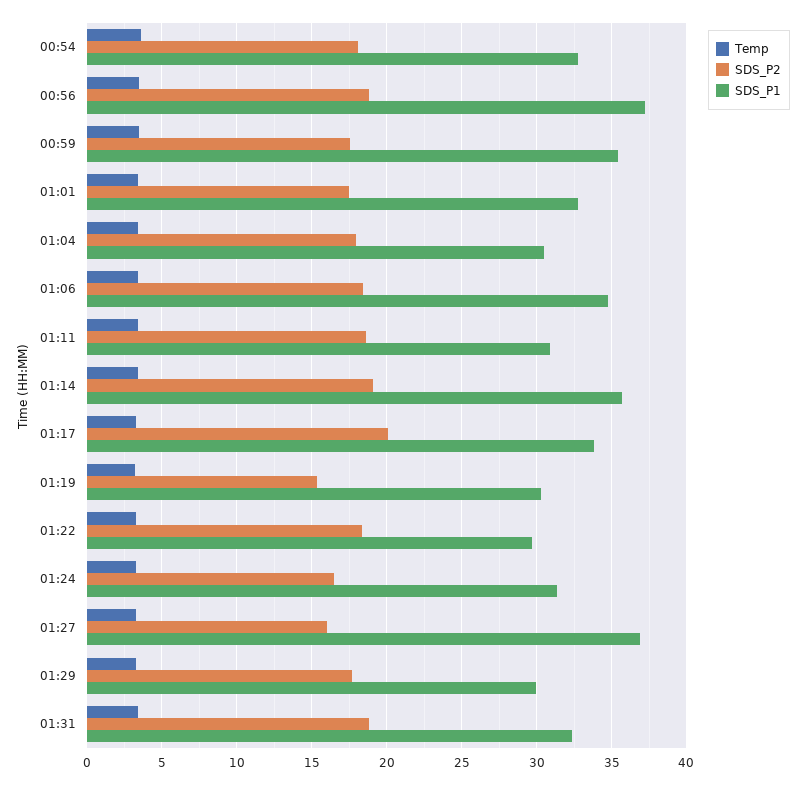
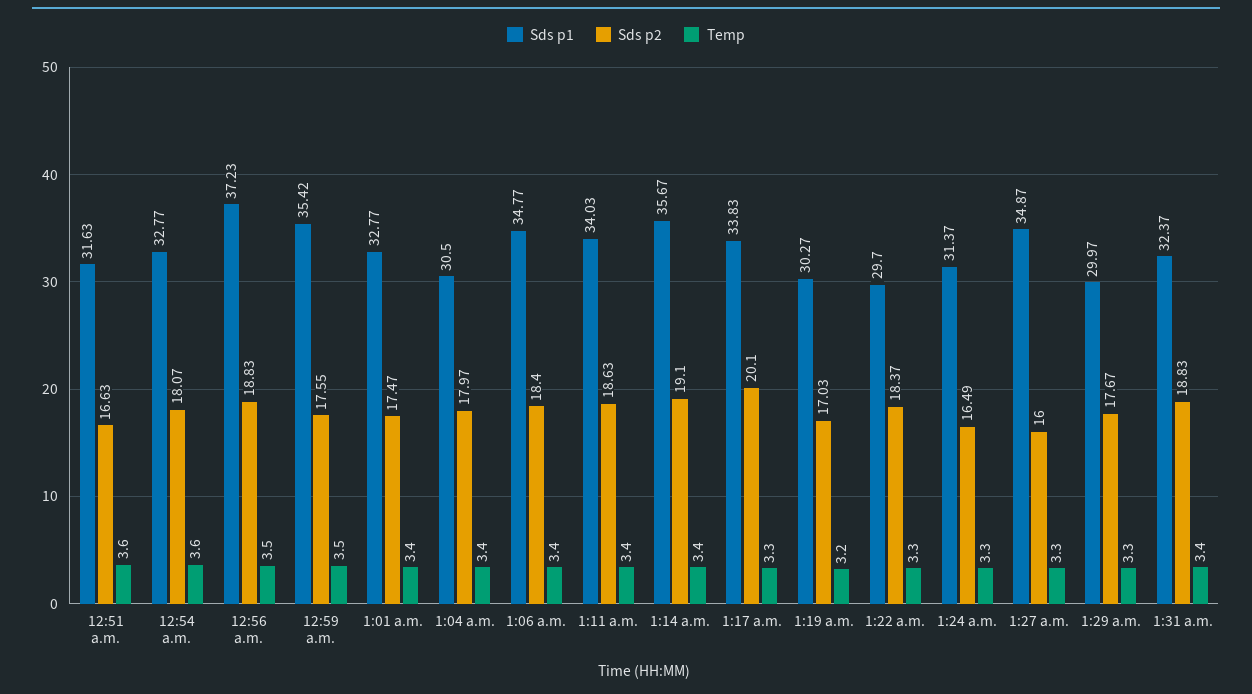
SDS_P1, 01:11: 31 -> 34.03
SDS_P2, 01:19: 15.5 -> 17.03
SDS_P1, 01:27: 37 -> 34.87
SDS_P1, 12:51 a.m.: none -> 31.63
SDS_P2, 12:51 a.m.: none -> 16.63
Temp, 12:51 a.m.: none -> 3.6

